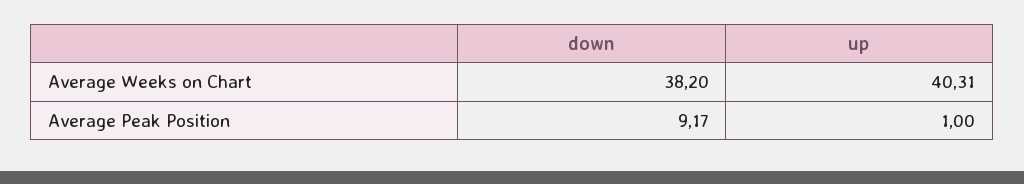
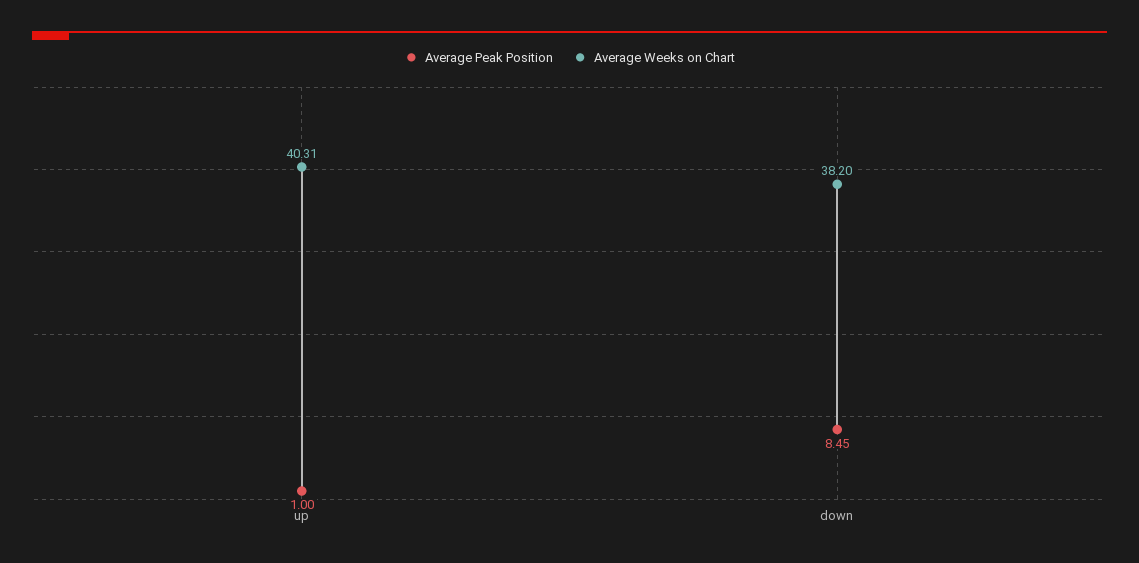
Average Peak Position, down: 9.17 -> 8.45

